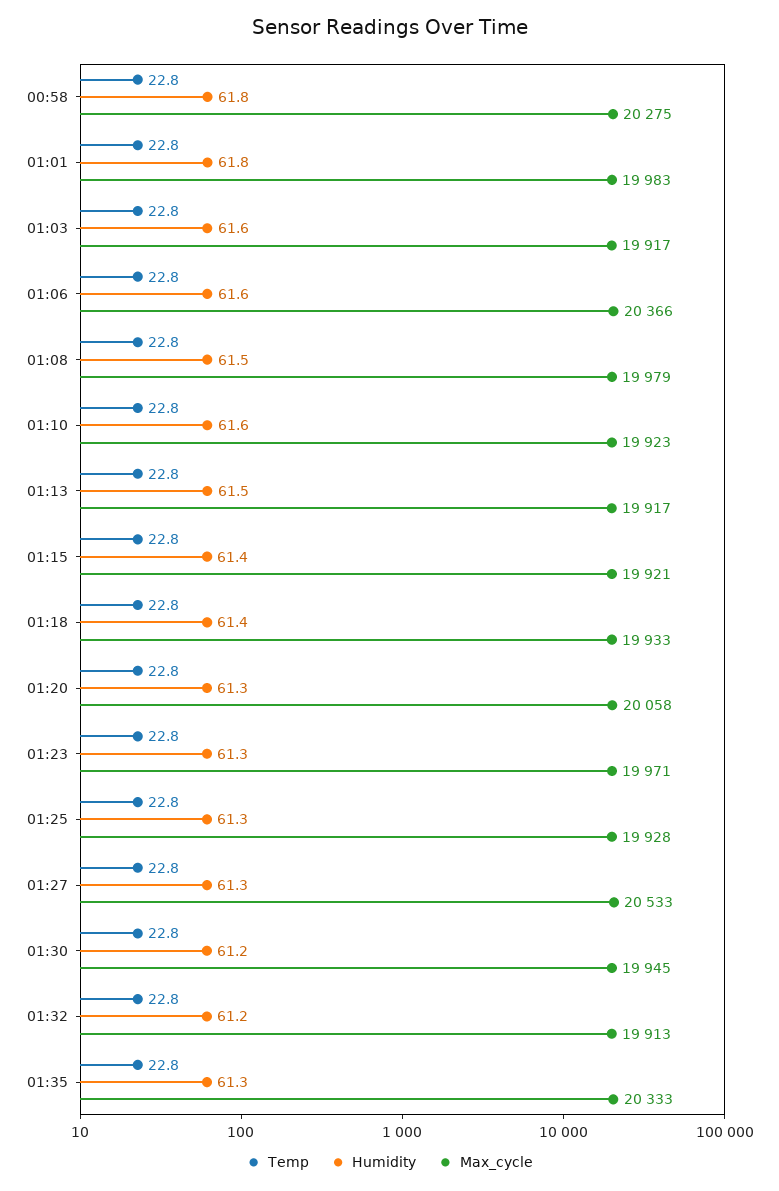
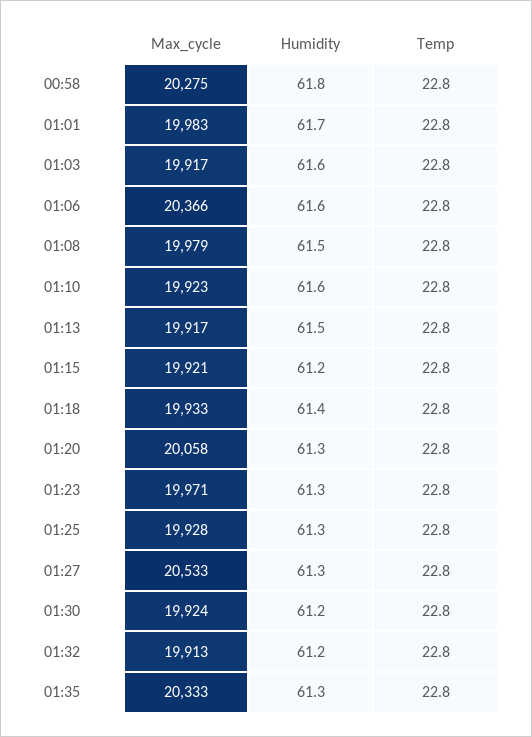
Humidity, 01:01: 61.8 -> 61.7
Humidity, 01:15: 61.4 -> 61.2
Max_cycle, 01:30: 19945 -> 19924

